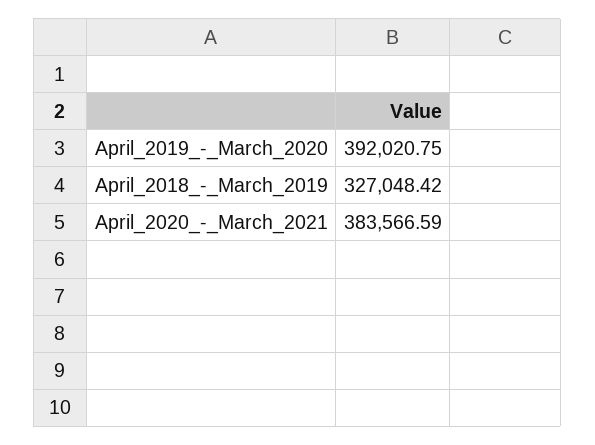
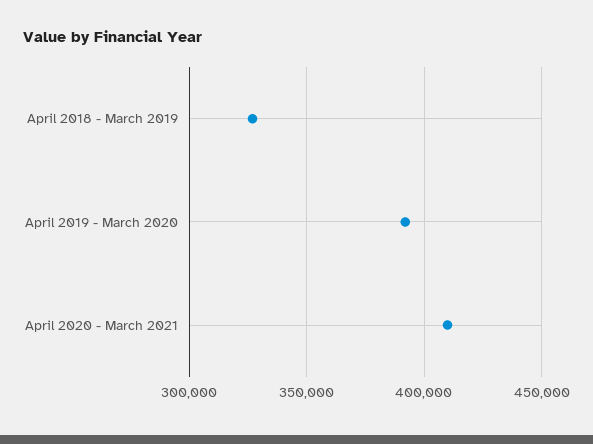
April_2020_-_March_2021: 383566.59 -> 410000

